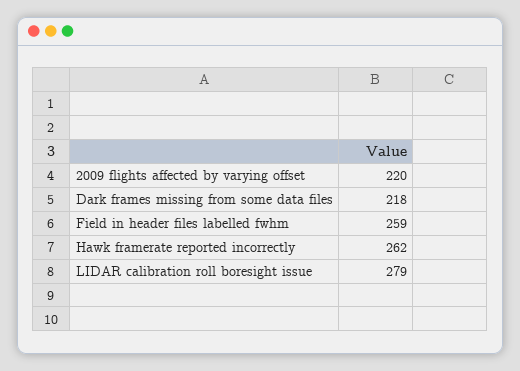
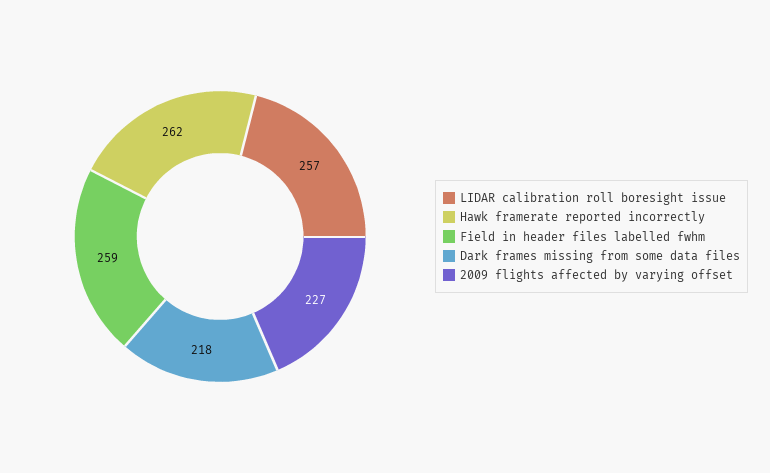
2009 flights affected by varying offset: 220 -> 227
LIDAR calibration roll boresight issue: 279 -> 257

